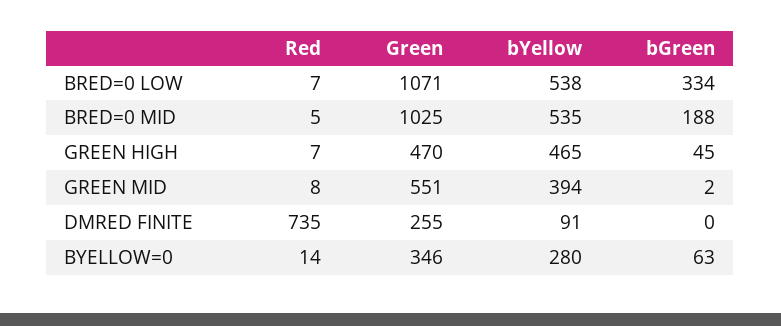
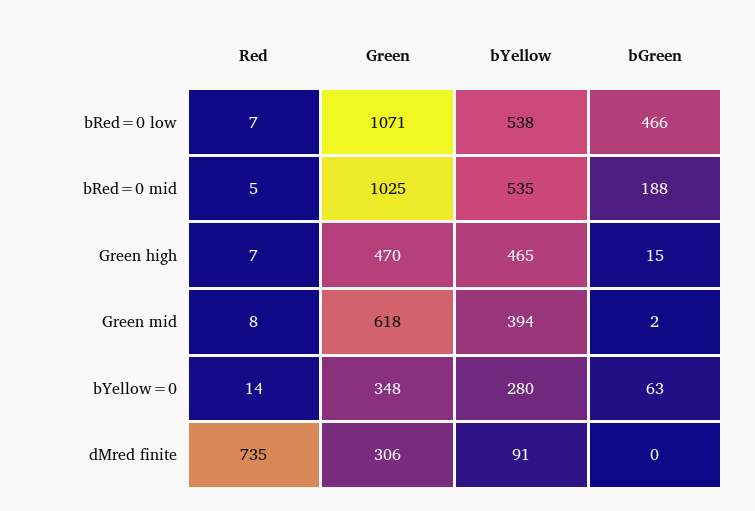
bGreen, BRED=0 LOW: 334 -> 466
bGreen, GREEN HIGH: 45 -> 15
Green, GREEN MID: 551 -> 618
Green, DMRED FINITE: 255 -> 306
Green, BYELLOW=0: 346 -> 348

